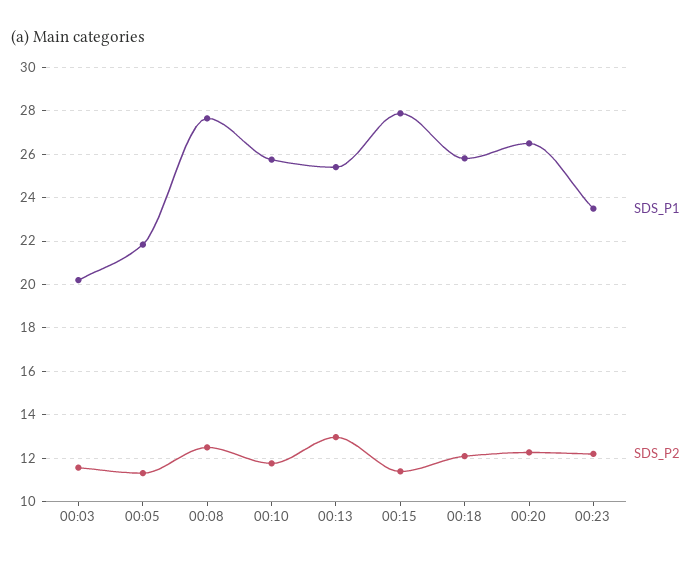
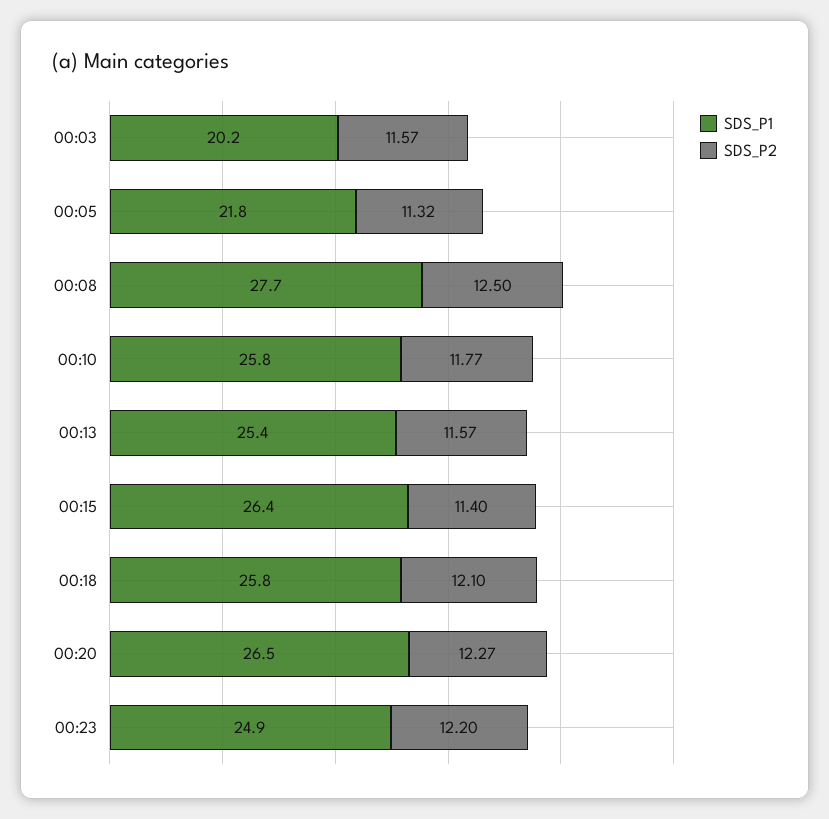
SDS_P2, 00:13: 13 -> 11.57
SDS_P1, 00:15: 28 -> 26.4
SDS_P1, 00:23: 23.5 -> 24.9

